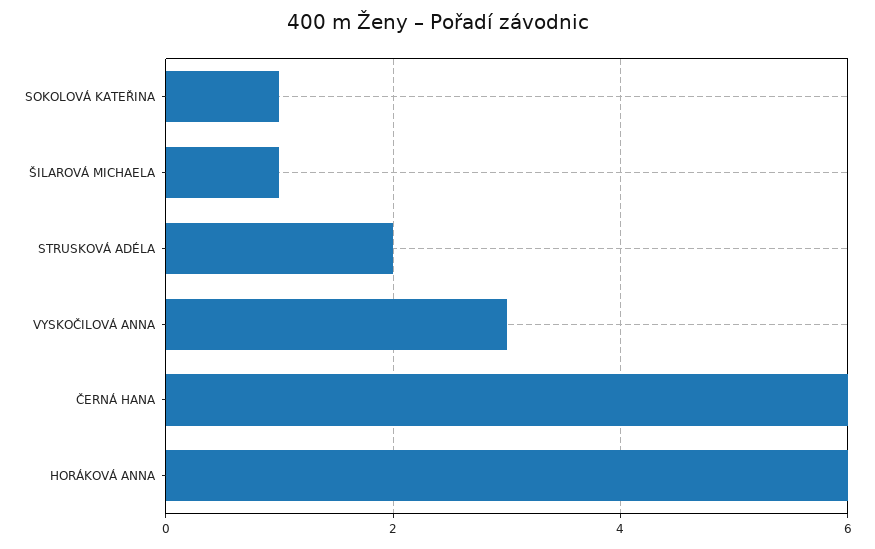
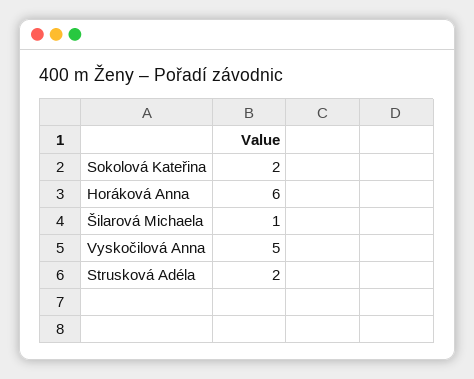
SOKOLOVÁ KATEŘINA: 1 -> 2
VYSKOČILOVÁ ANNA: 3 -> 5
ČERNÁ HANA: 6 -> none

